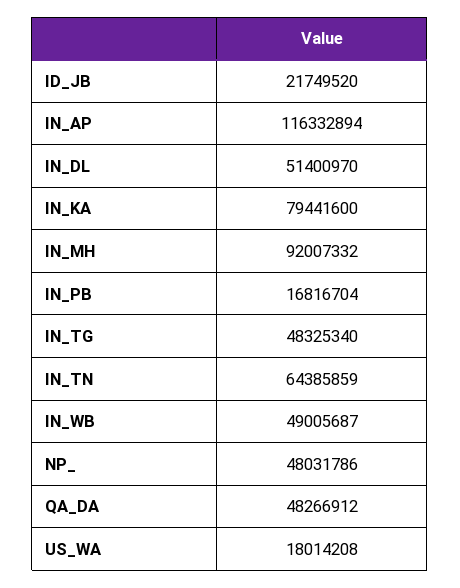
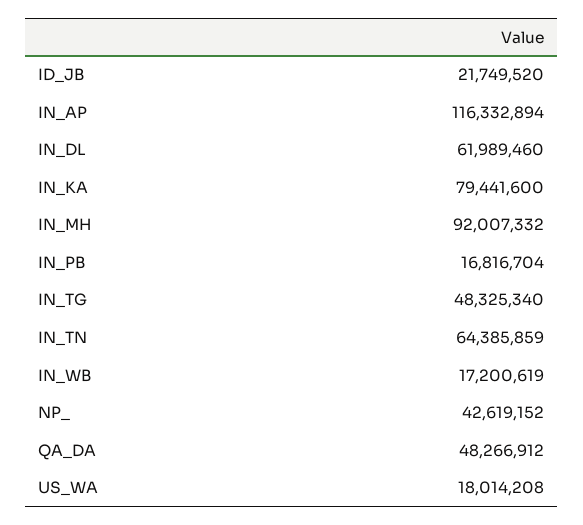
IN_DL: 51400970 -> 61989460
IN_WB: 49005687 -> 17200619
NP_: 48031786 -> 42619152

